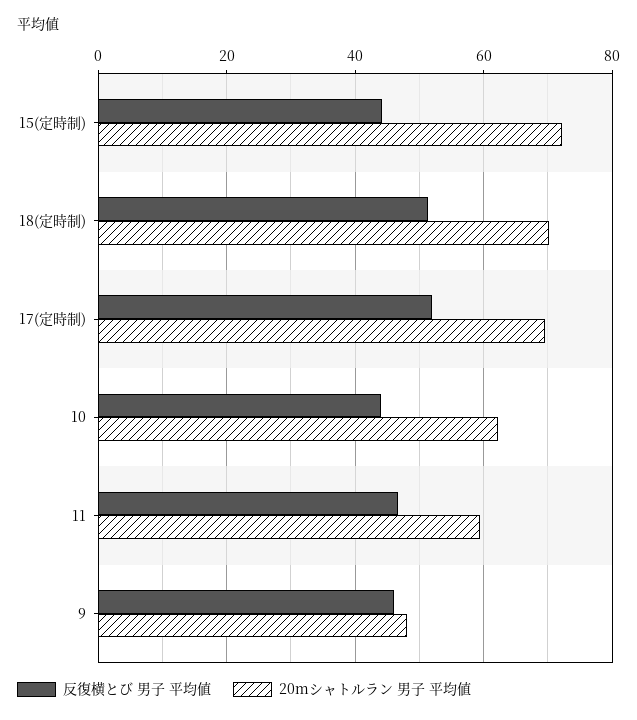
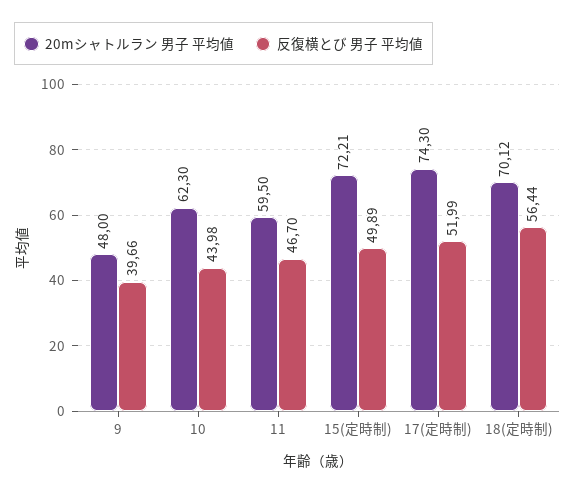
反復横とび 男子 平均値, 15(定時制): 44 -> 49.89
反復横とび 男子 平均値, 18(定時制): 52 -> 56.44
20mシャトルラン 男子 平均値, 17(定時制): 70 -> 74.3
反復横とび 男子 平均値, 9: 46 -> 39.66

